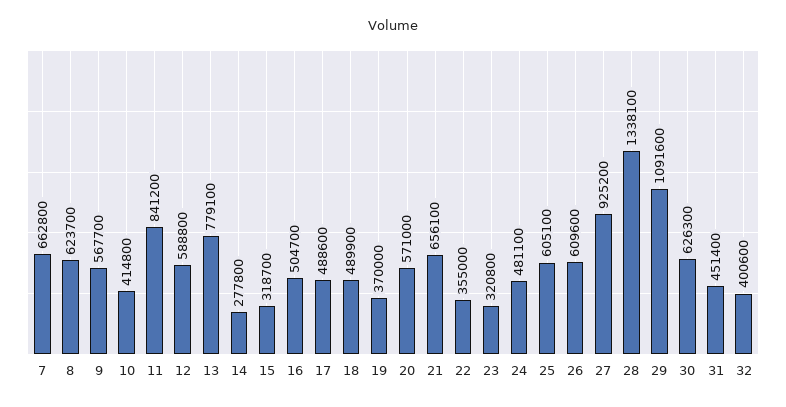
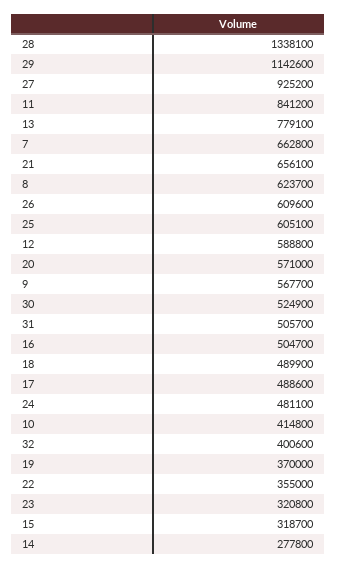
29: 1091600 -> 1142600
30: 626300 -> 524900
31: 451400 -> 505700

